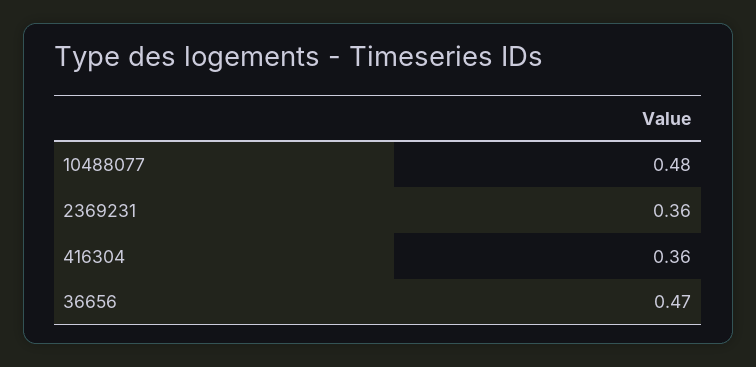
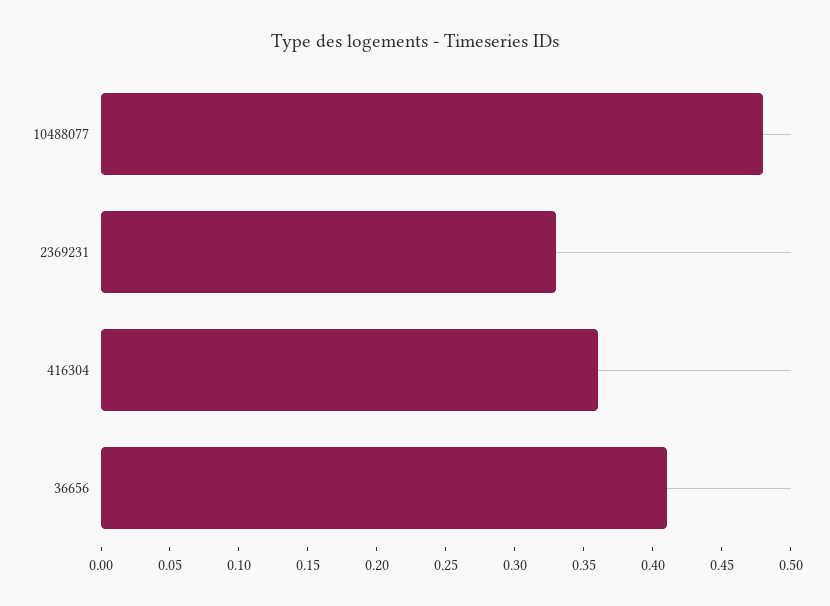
2369231: 0.36 -> 0.33
36656: 0.47 -> 0.41

